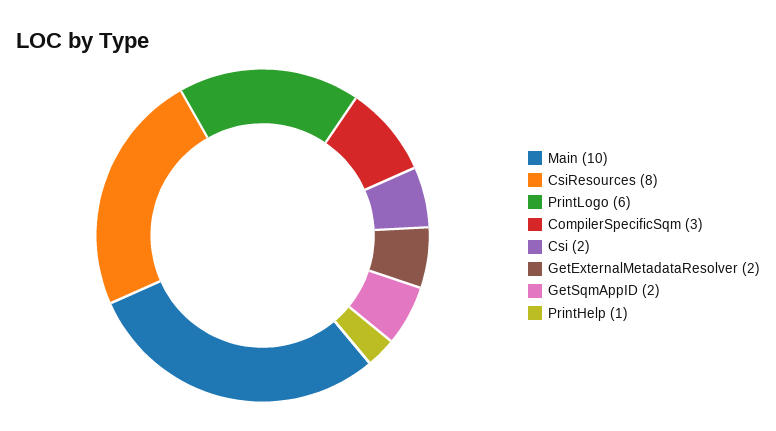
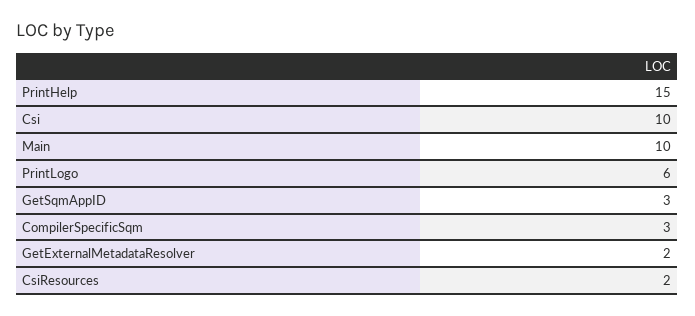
CsiResources: 8 -> 2
Csi: 2 -> 10
GetSqmAppID: 2 -> 3
PrintHelp: 1 -> 15

